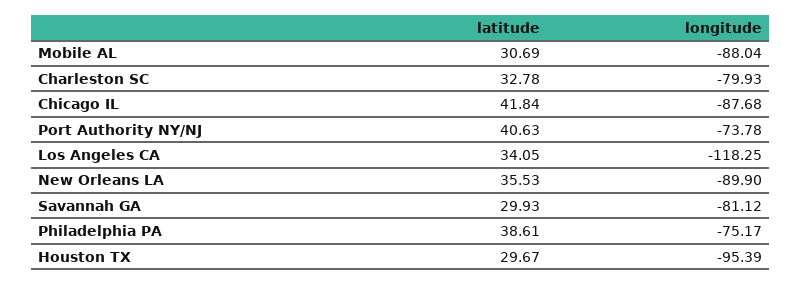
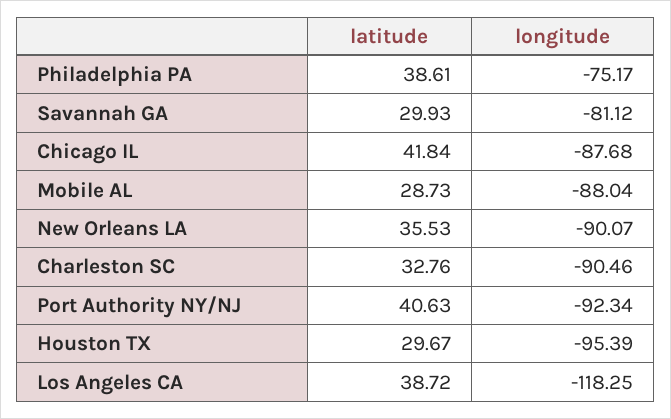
latitude, Mobile AL: 30.69 -> 28.73
latitude, Charleston SC: 32.78 -> 32.76
longitude, Charleston SC: -79.93 -> -90.46
longitude, Port Authority NY/NJ: -73.78 -> -92.34
latitude, Los Angeles CA: 34.05 -> 38.72
longitude, New Orleans LA: -89.9 -> -90.07

